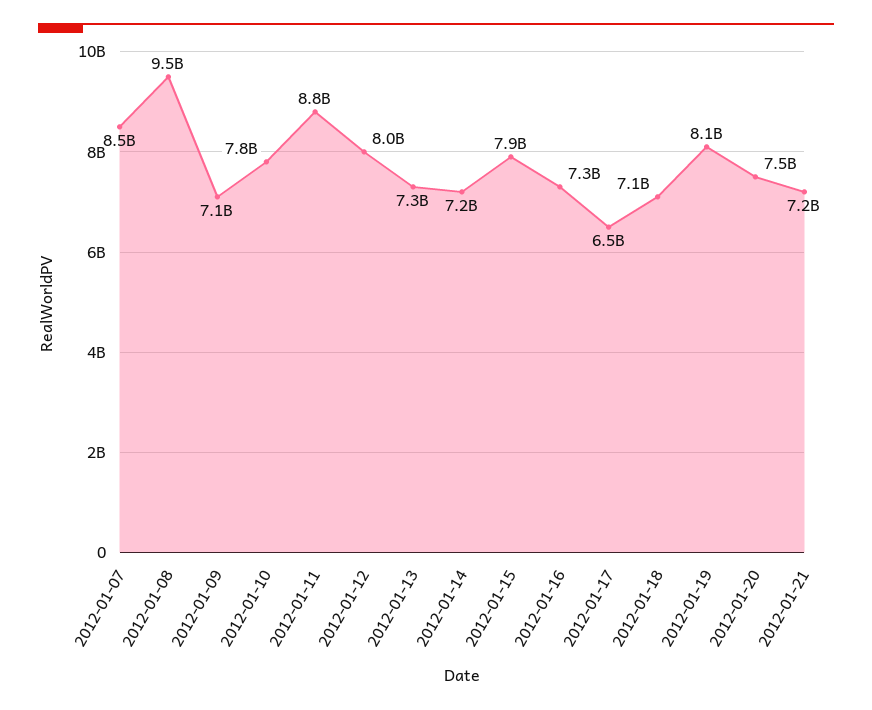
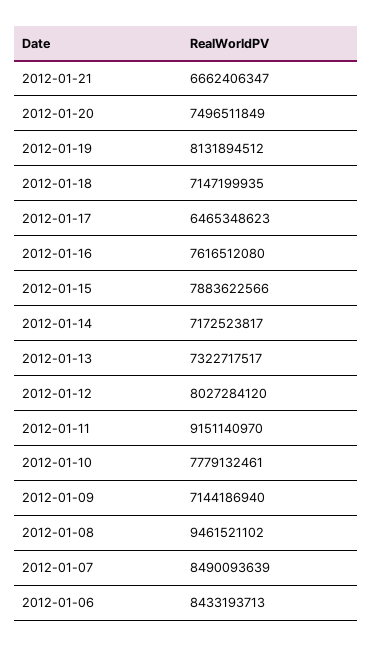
2012-01-11: 8800000000 -> 9151140970
2012-01-16: 7300000000 -> 7616512080
2012-01-21: 7200000000 -> 6662406347
2012-01-06: none -> 8433193713

